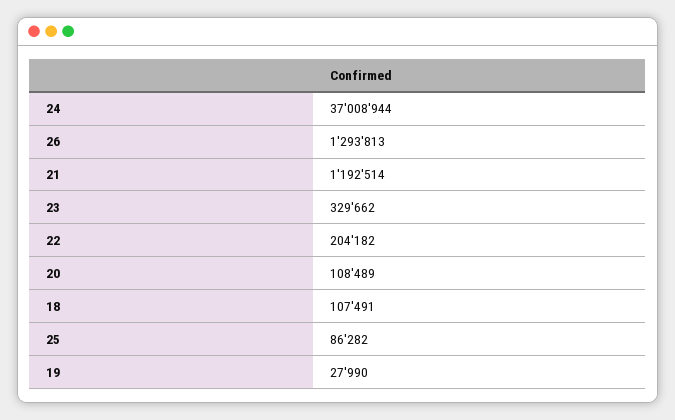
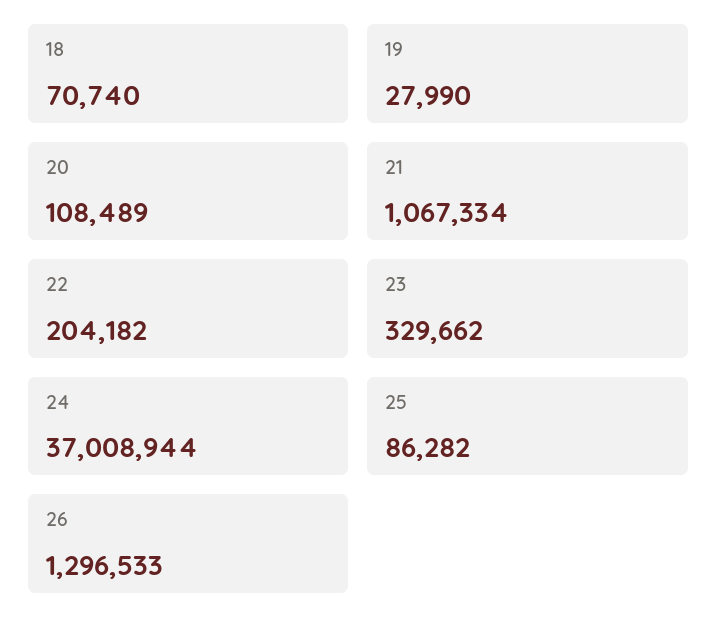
26: 1293813 -> 1296533
21: 1192514 -> 1067334
18: 107491 -> 70740

